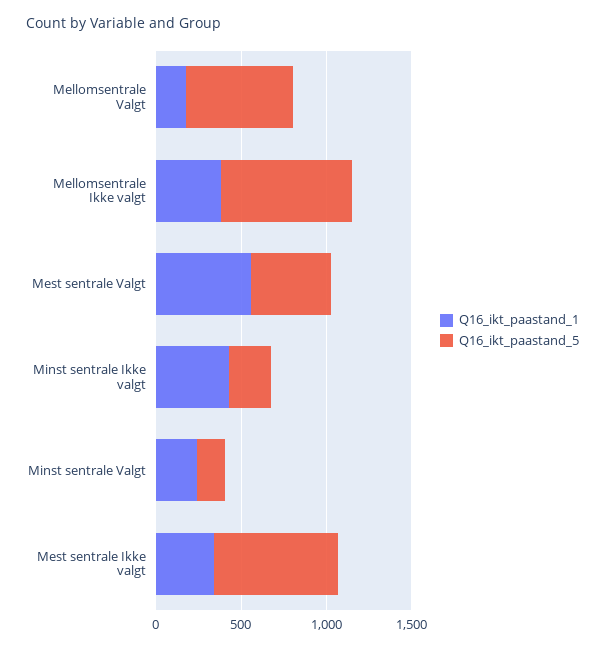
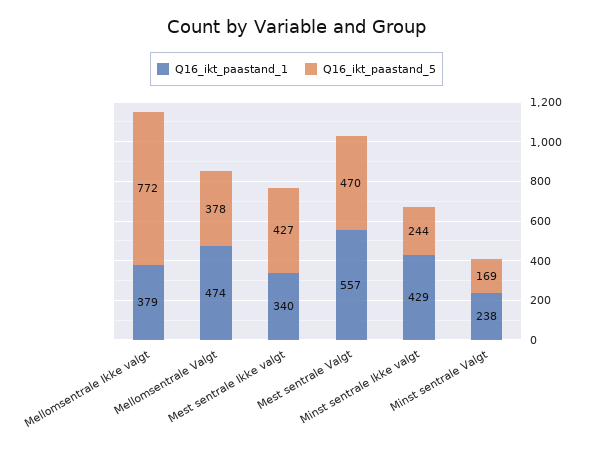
Q16_ikt_paastand_1, Mellomsentrale Valgt: 200 -> 474
Q16_ikt_paastand_5, Mellomsentrale Valgt: 600 -> 378
Q16_ikt_paastand_5, Mest sentrale Ikke valgt: 700 -> 427

